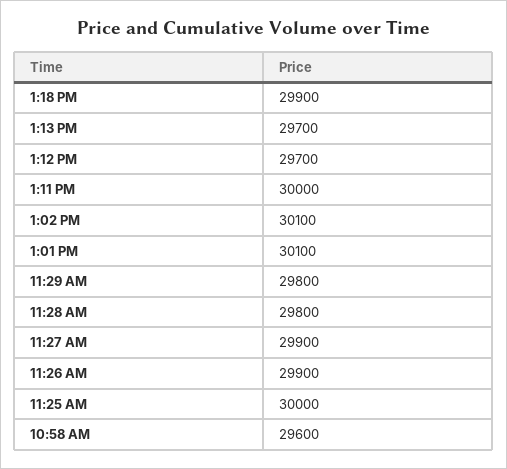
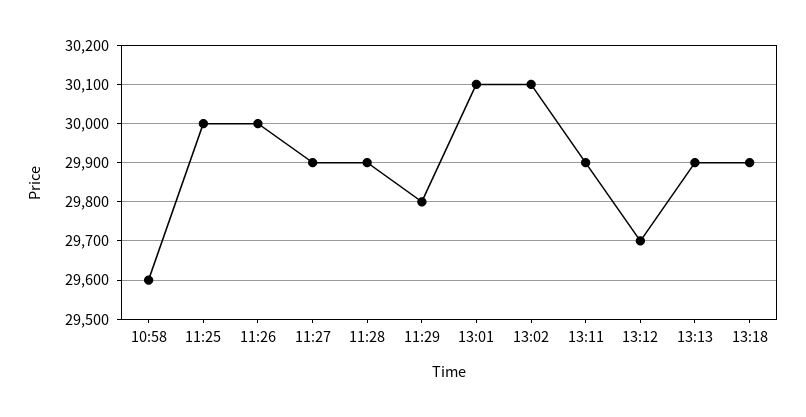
1:13 PM: 29700 -> 29900
1:11 PM: 30000 -> 29900
11:28 AM: 29800 -> 29900
11:26 AM: 29900 -> 30000

